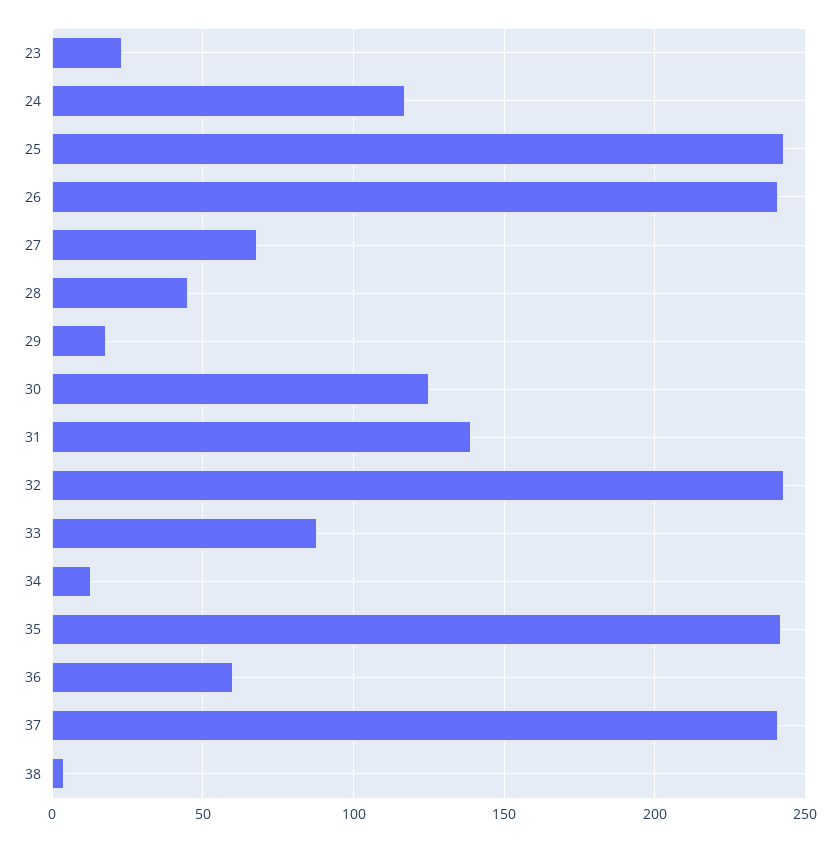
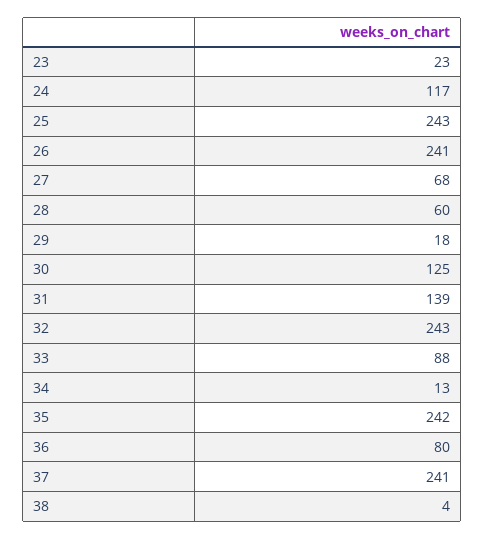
28: 45 -> 60
36: 60 -> 80

